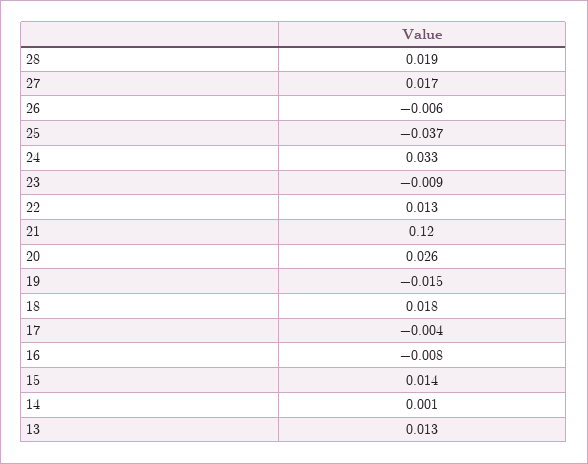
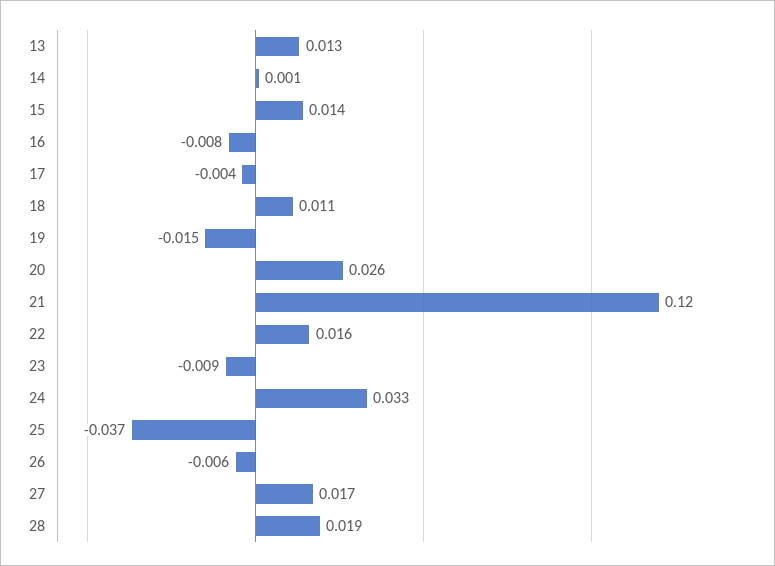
22: 0.013 -> 0.016
18: 0.018 -> 0.011

